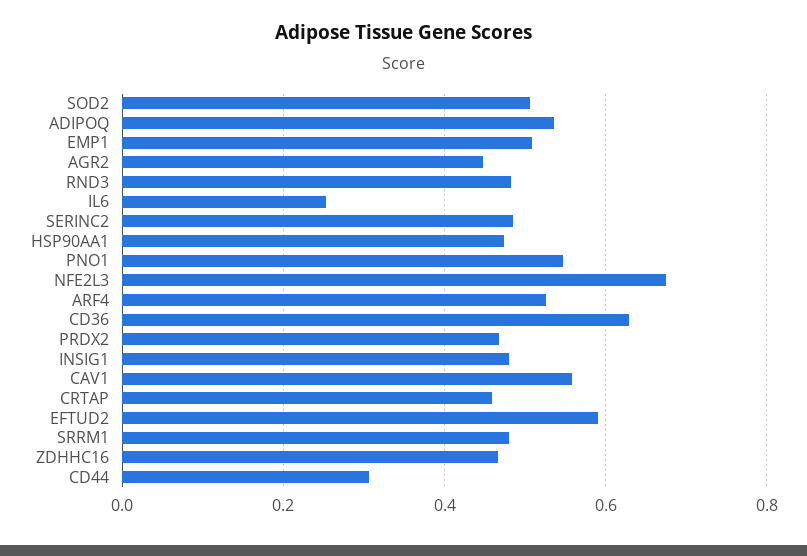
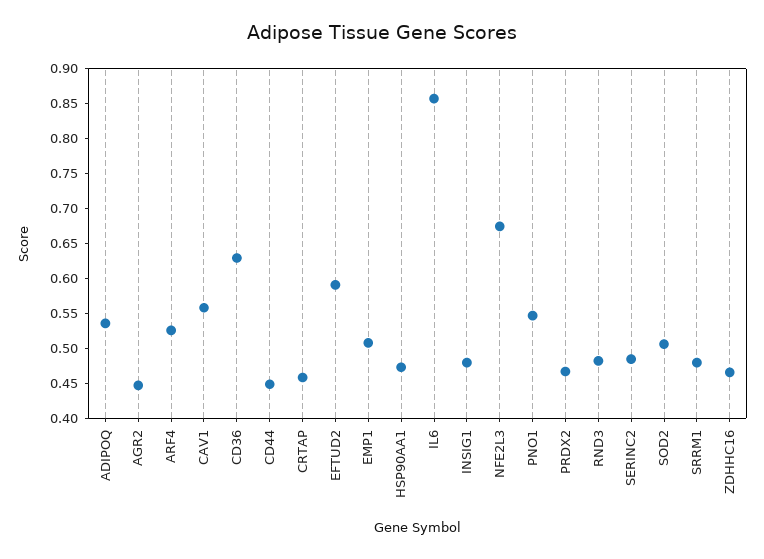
IL6: 0.26 -> 0.85
CD44: 0.3 -> 0.45

